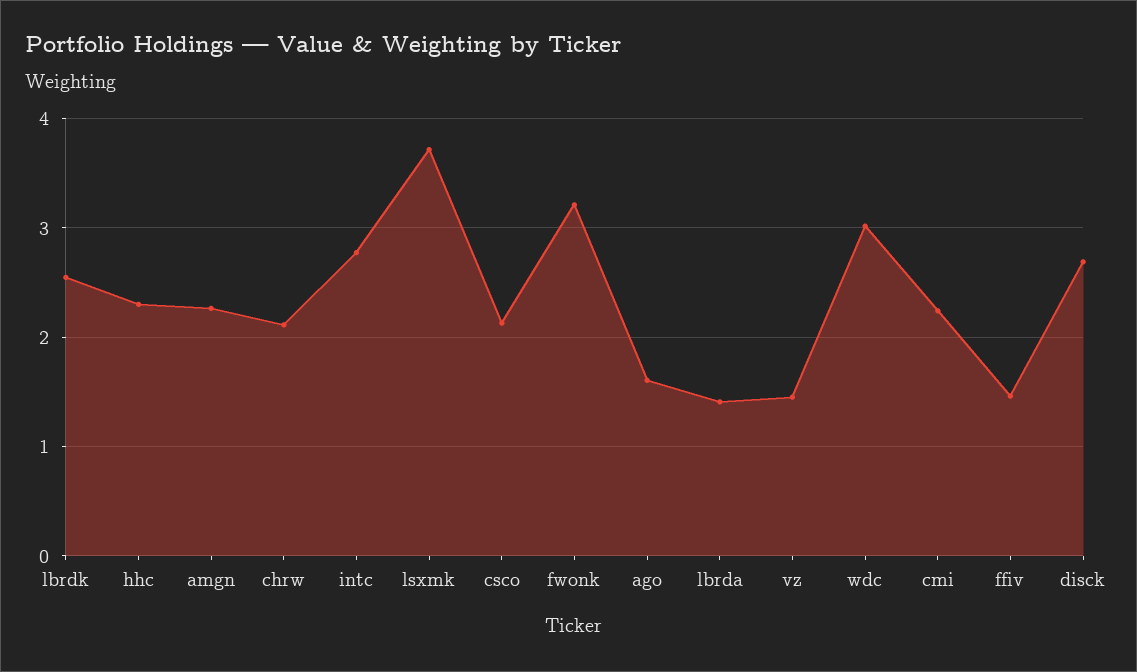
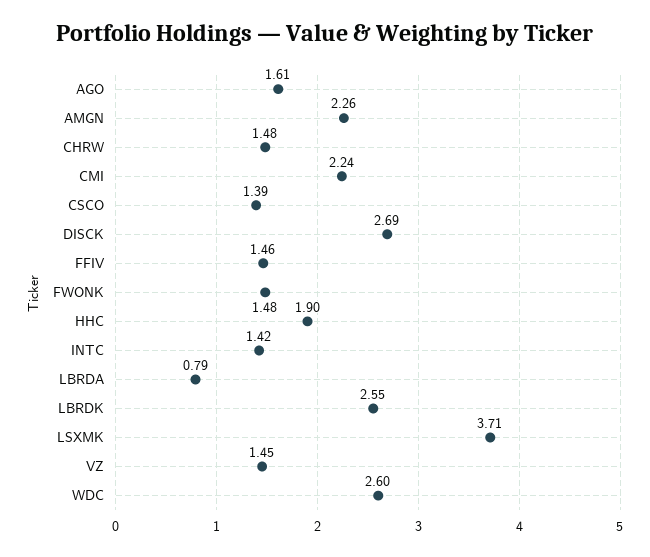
hhc: 2.3 -> 1.9
chrw: 2.1 -> 1.48
intc: 2.8 -> 1.42
csco: 2.1 -> 1.39
fwonk: 3.2 -> 1.48
lbrda: 1.4 -> 0.79
wdc: 3 -> 2.6

